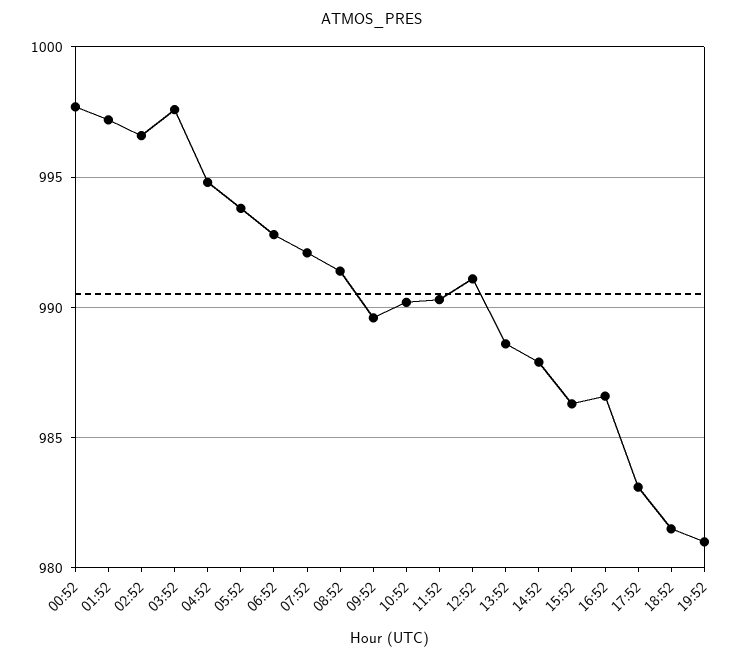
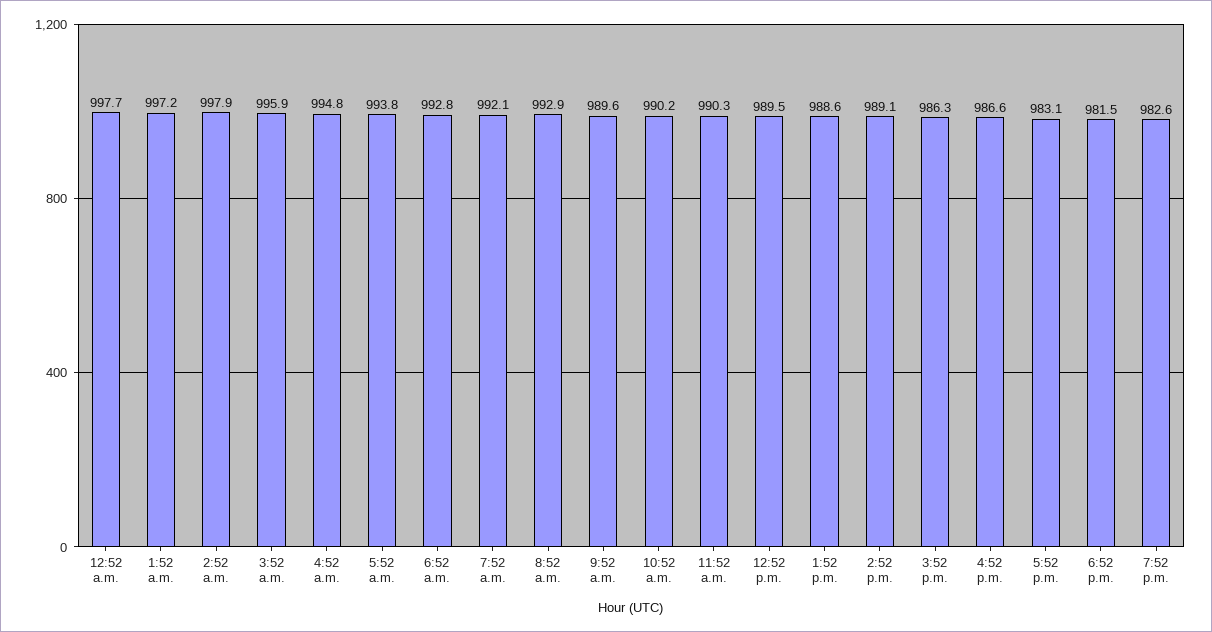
02:52: 996.5 -> 997.9
03:52: 997.5 -> 995.9
08:52: 991.5 -> 992.9
12:52: 991 -> 989.5
14:52: 988 -> 989.1
19:52: 981 -> 982.6

